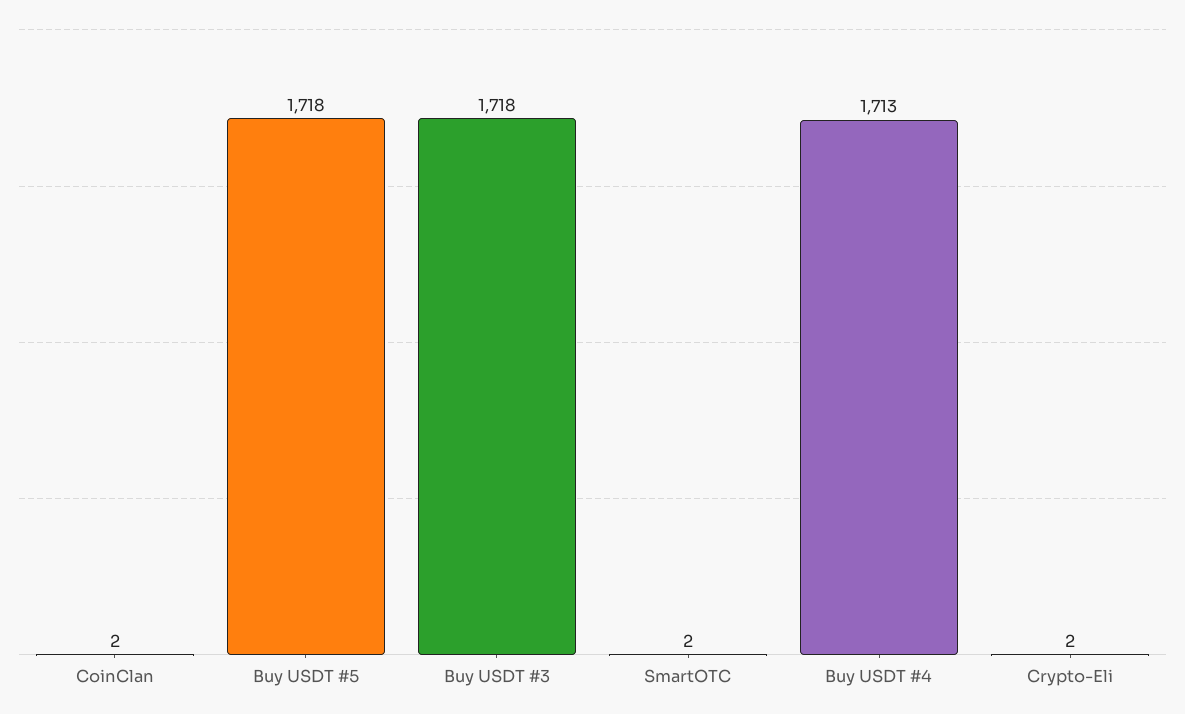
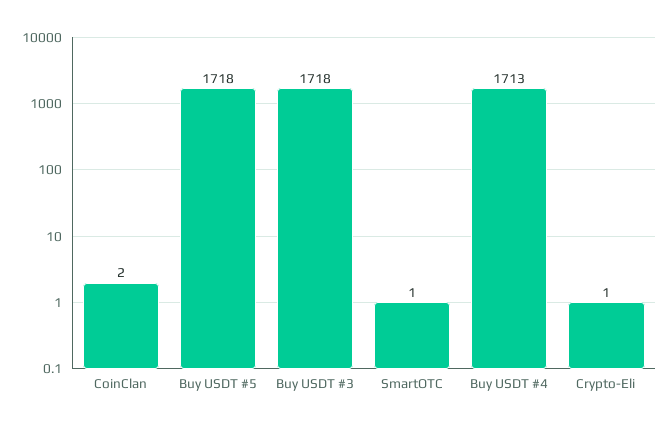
SmartOTC: 2 -> 1
Crypto-Eli: 2 -> 1

